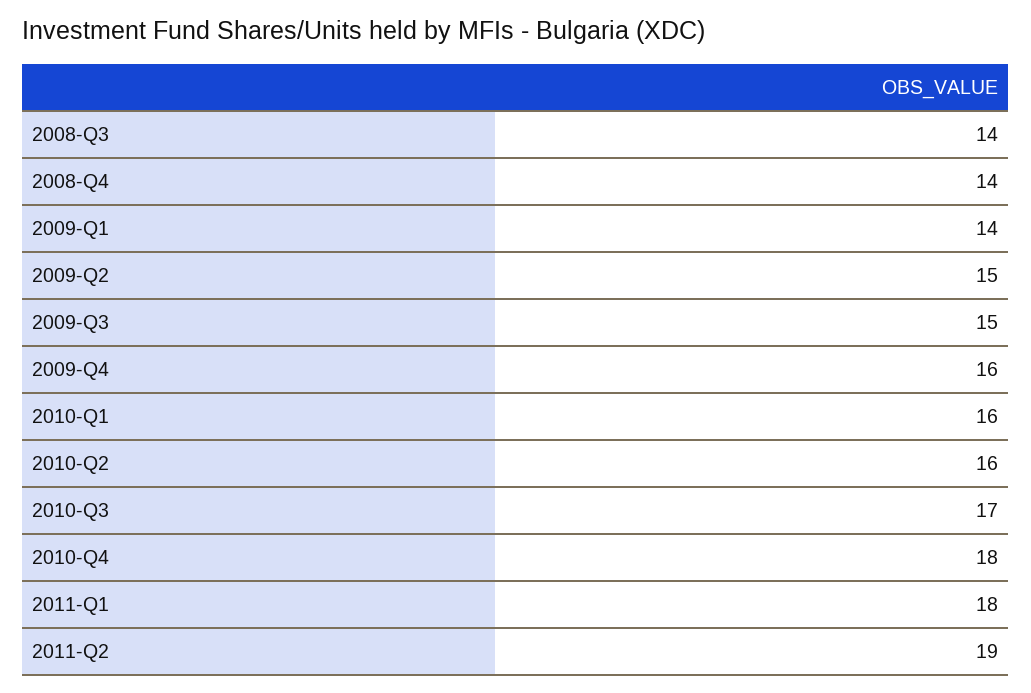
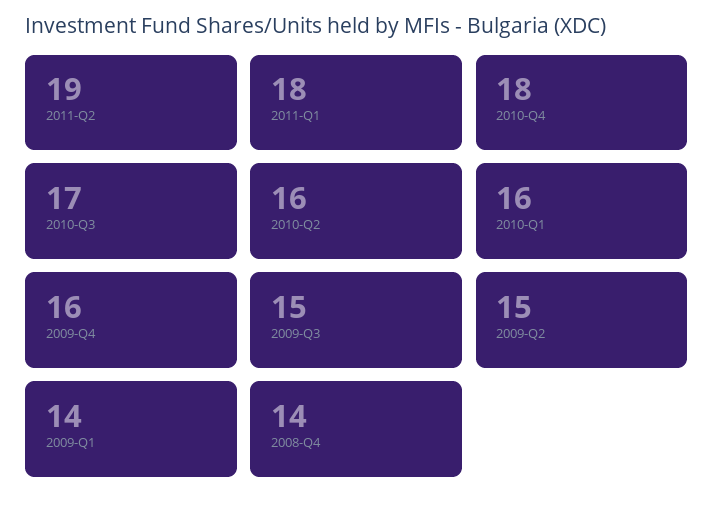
2008-Q3: 14 -> none

